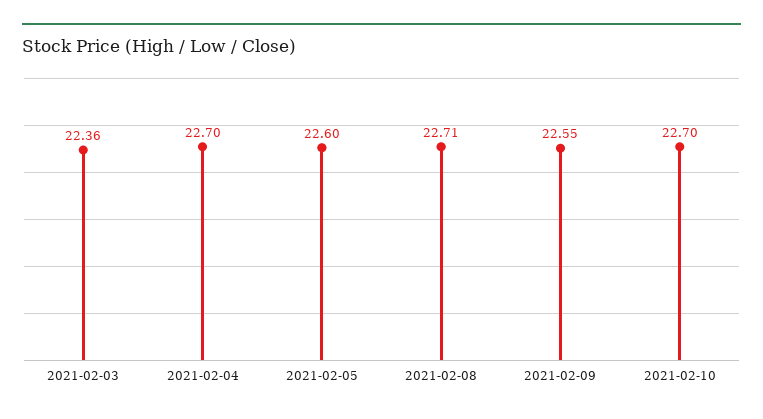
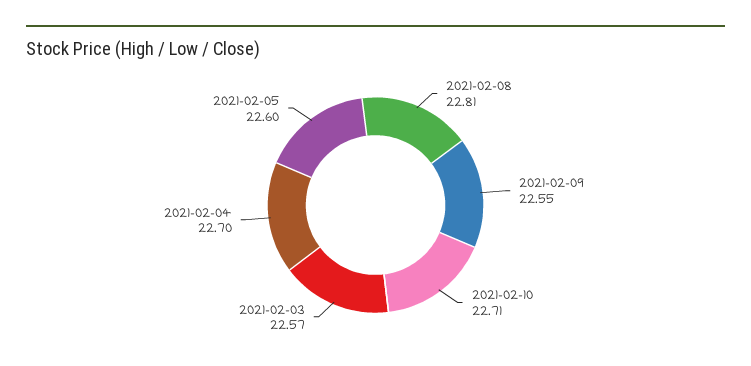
2021-02-03: 22.36 -> 22.57
2021-02-08: 22.71 -> 22.81
2021-02-10: 22.7 -> 22.71

